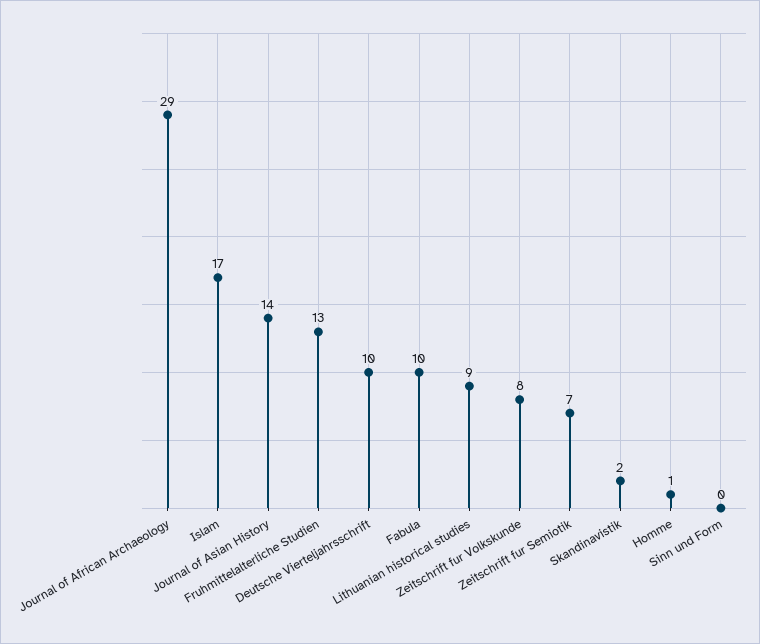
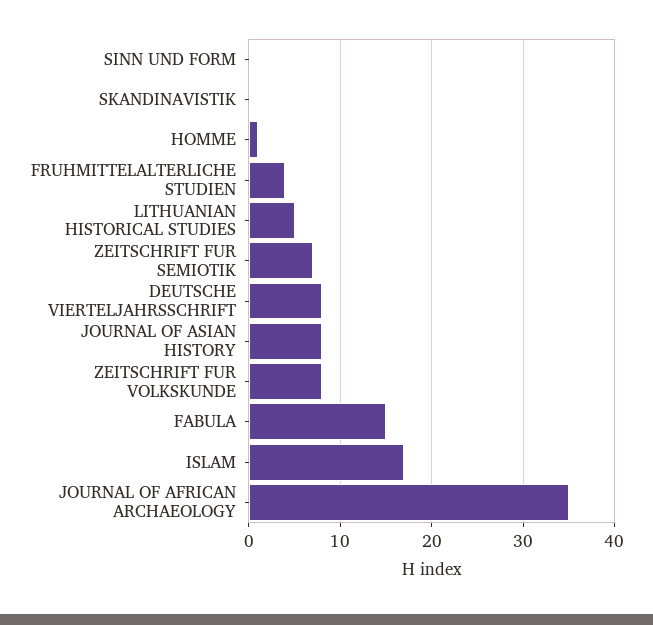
Journal of African Archaeology: 29 -> 35
Journal of Asian History: 14 -> 8
Fruhmittelalterliche Studien: 13 -> 4
Deutsche Vierteljahrsschrift: 10 -> 8
Fabula: 10 -> 15
Lithuanian historical studies: 9 -> 5
Skandinavistik: 2 -> 0

